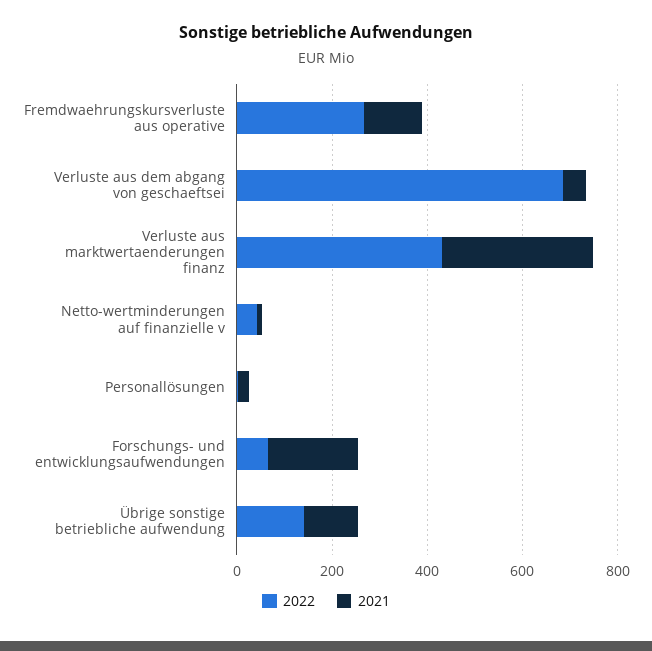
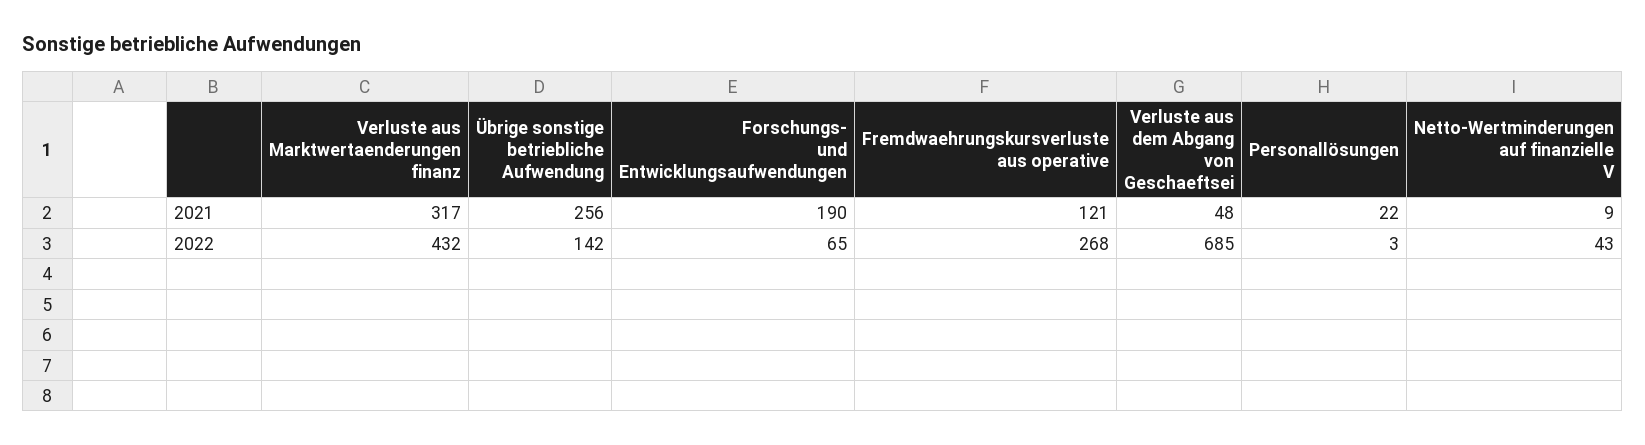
2021, Übrige sonstige betriebliche aufwendung: 100 -> 256

